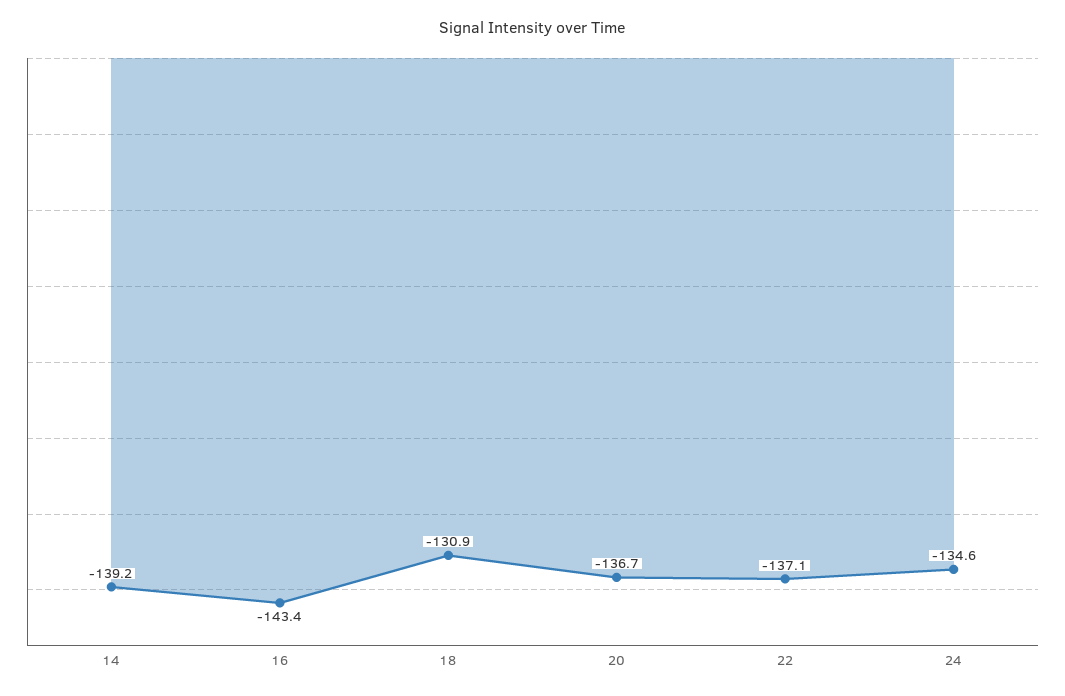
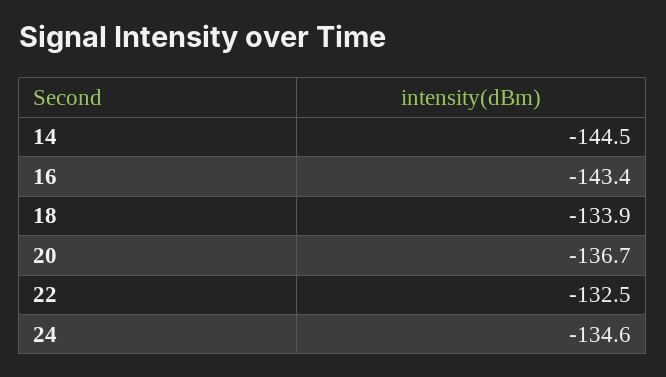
14: -139.2 -> -144.5
18: -130.9 -> -133.9
22: -137.1 -> -132.5

